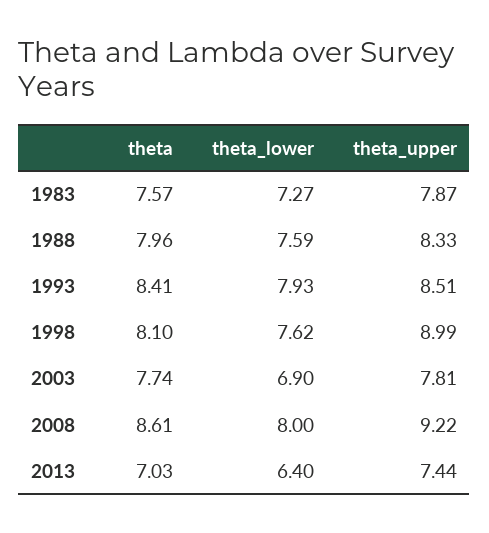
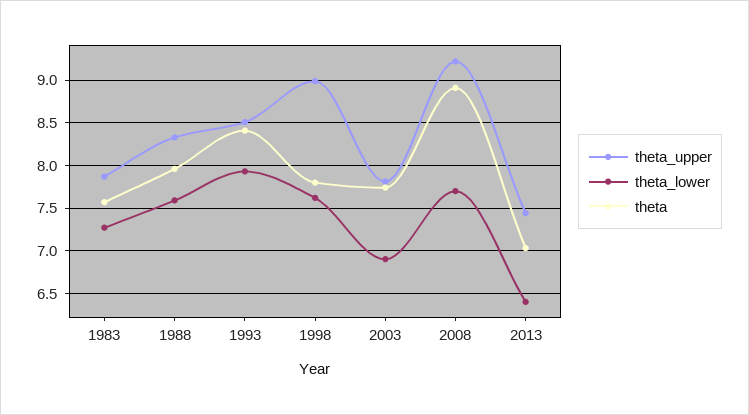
theta, 1998: 8.1 -> 7.8
theta, 2008: 8.61 -> 8.9
theta_lower, 2008: 8 -> 7.7

